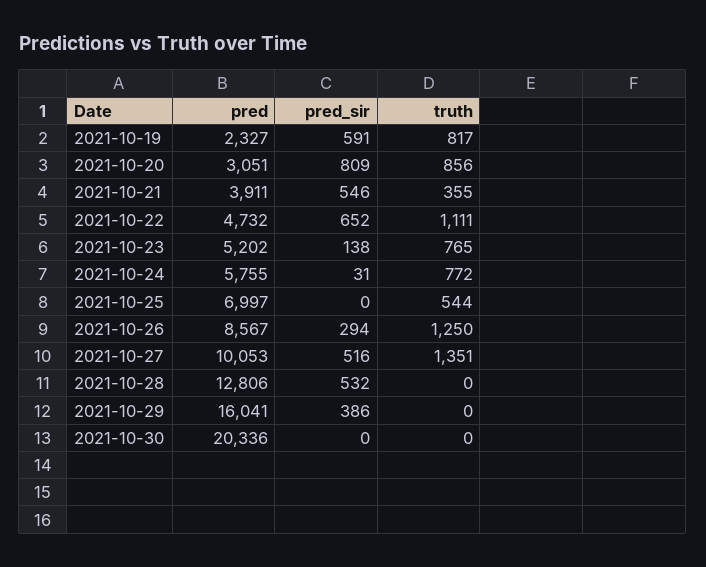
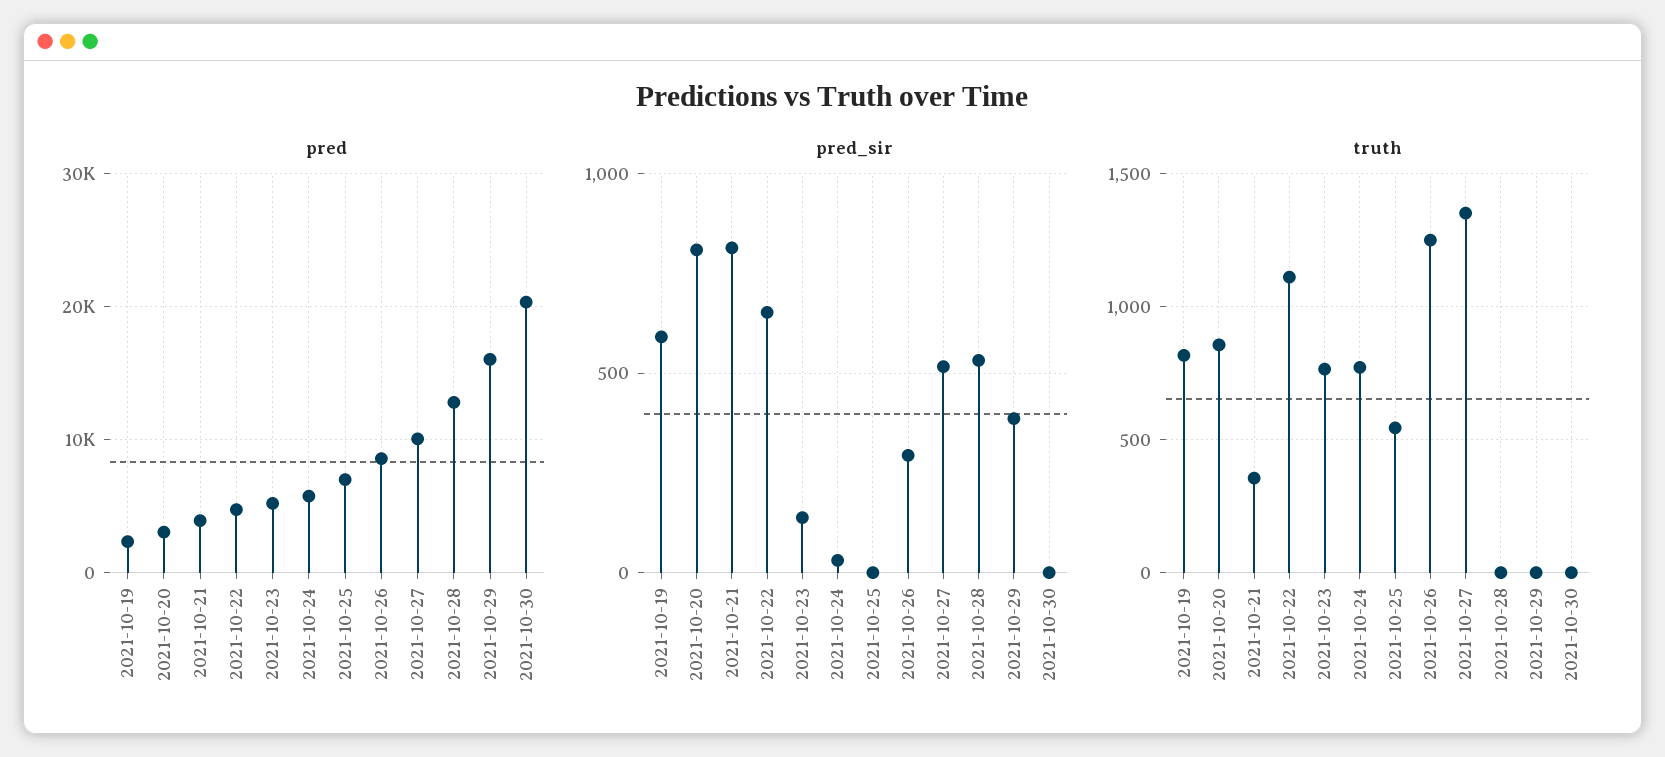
pred_sir, 2021-10-21: 546 -> 800

